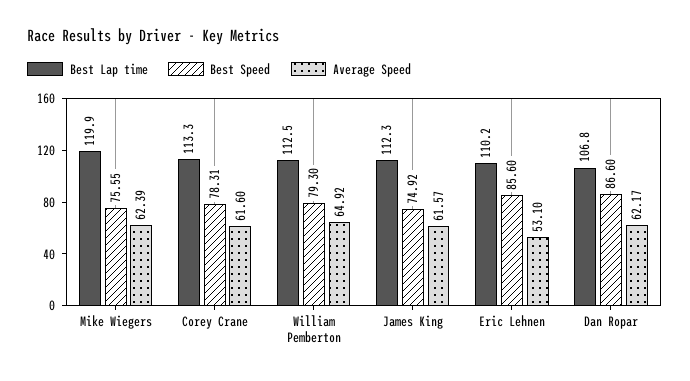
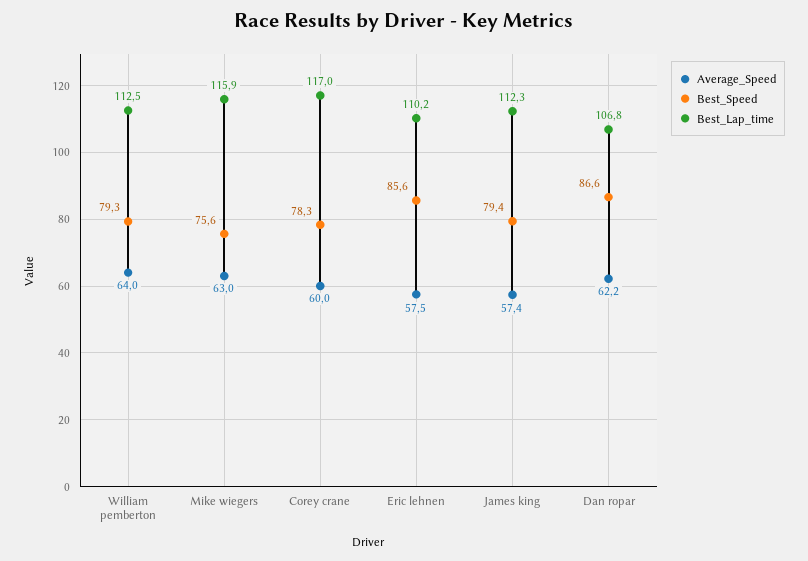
Best Lap time, Mike Wiegers: 119.9 -> 115.9
Average Speed, Mike Wiegers: 62.39 -> 63
Best Lap time, Corey Crane: 113.3 -> 117
Average Speed, Corey Crane: 61.6 -> 60
Average Speed, William Pemberton: 64.92 -> 64
Best Speed, James King: 74.92 -> 79.4
Average Speed, James King: 61.57 -> 57.4
Average Speed, Eric Lehnen: 53.1 -> 57.5

